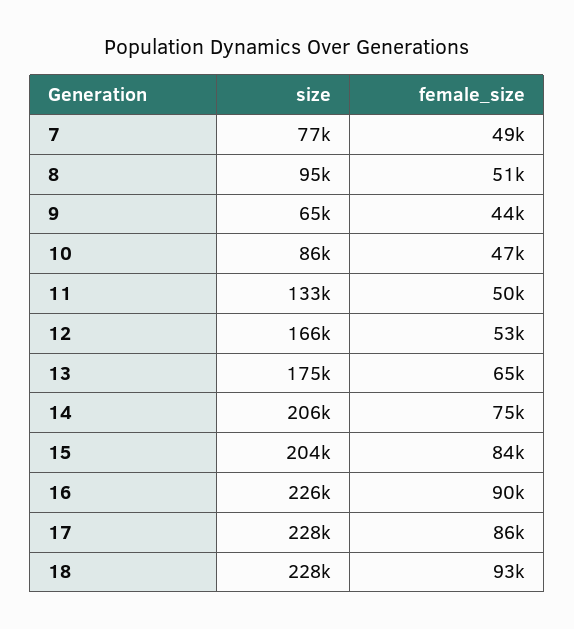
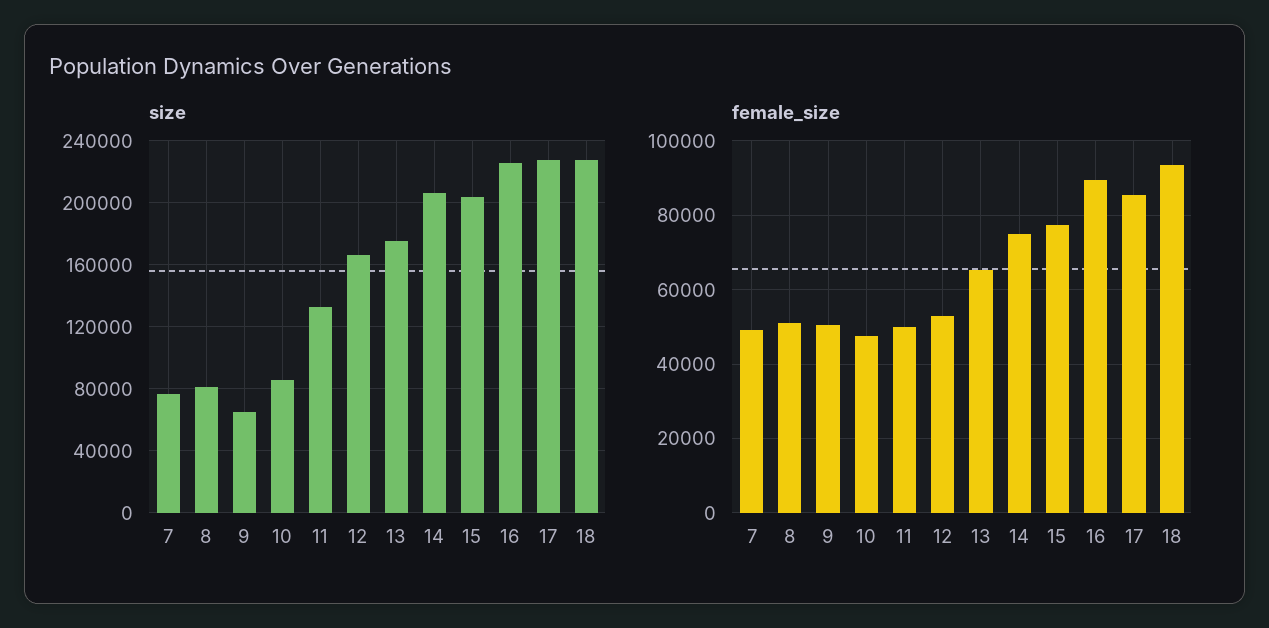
size, 8: 95000 -> 80000
female_size, 9: 44000 -> 50000
female_size, 15: 84000 -> 78000

